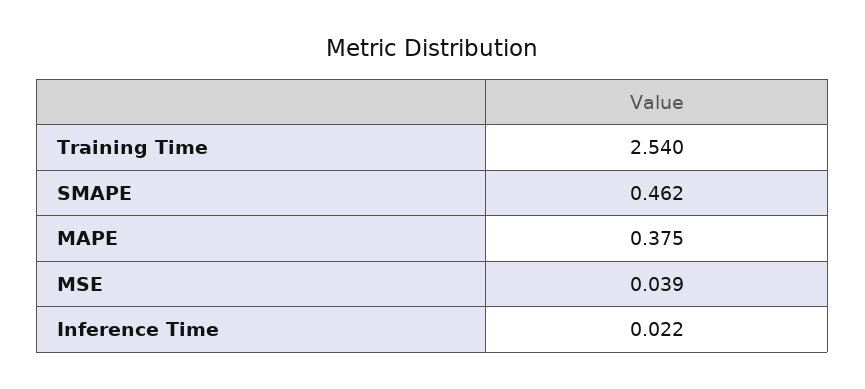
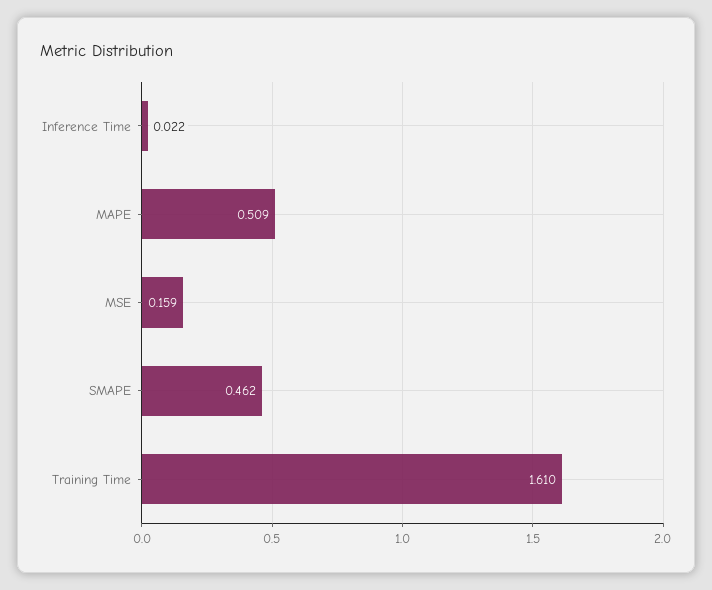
Training Time: 2.54 -> 1.61
MAPE: 0.375 -> 0.509
MSE: 0.039 -> 0.159

